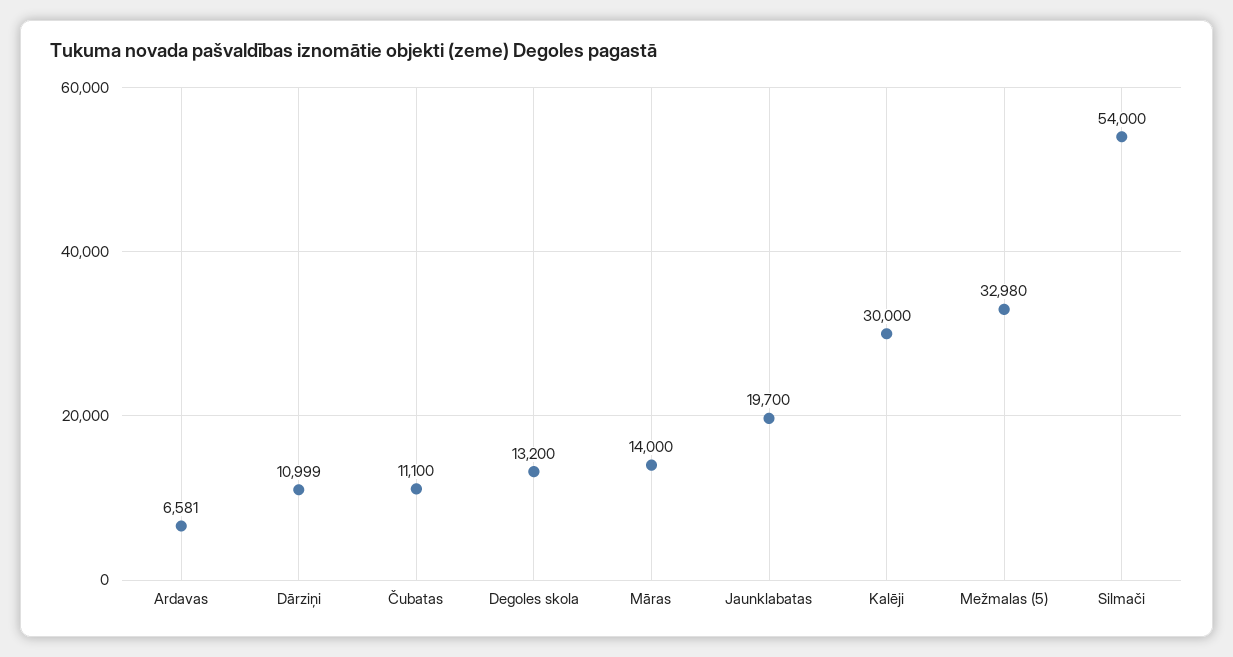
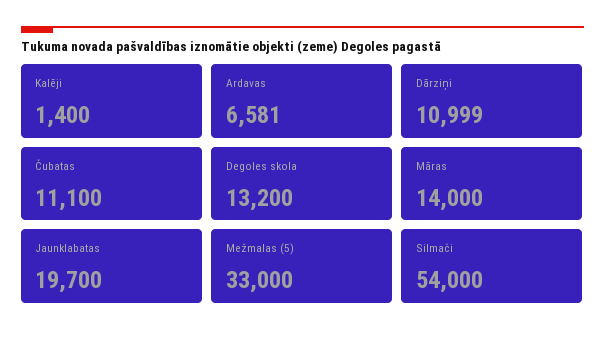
Kalēji: 30000 -> 1400
Mežmalas (5): 32980 -> 33000

